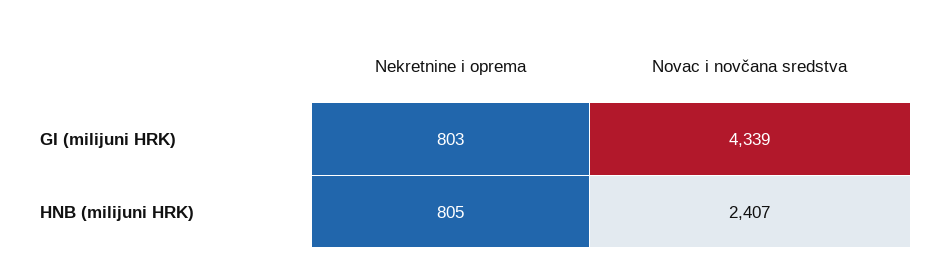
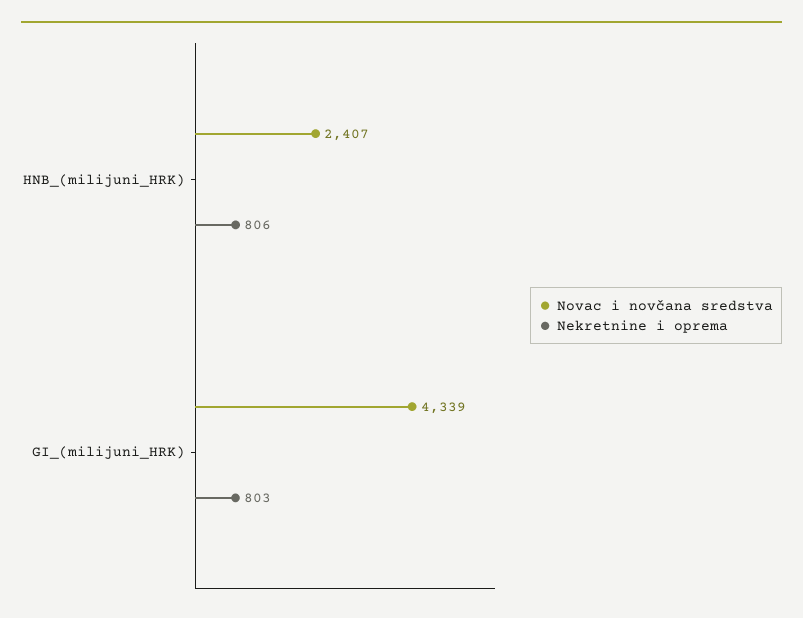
Nekretnine i oprema, HNB (milijuni HRK): 805 -> 806

